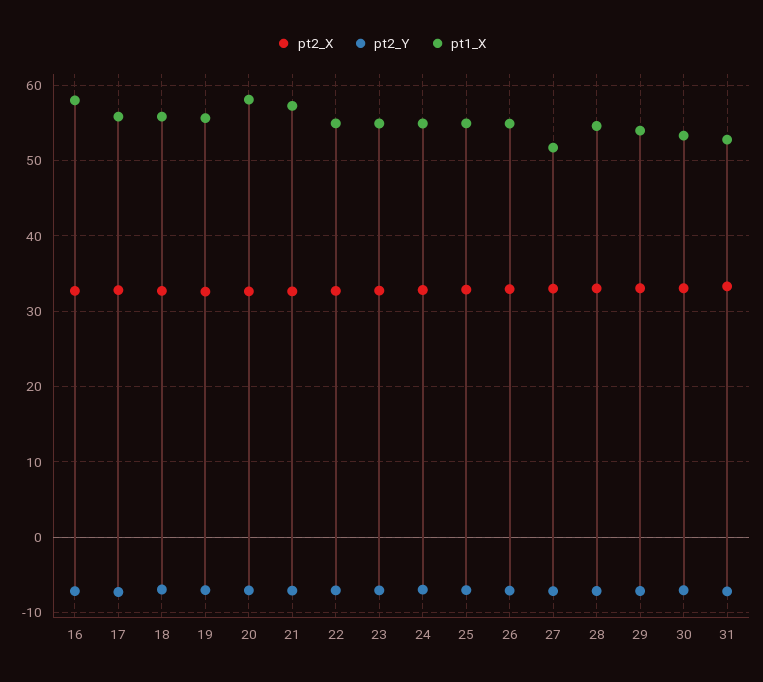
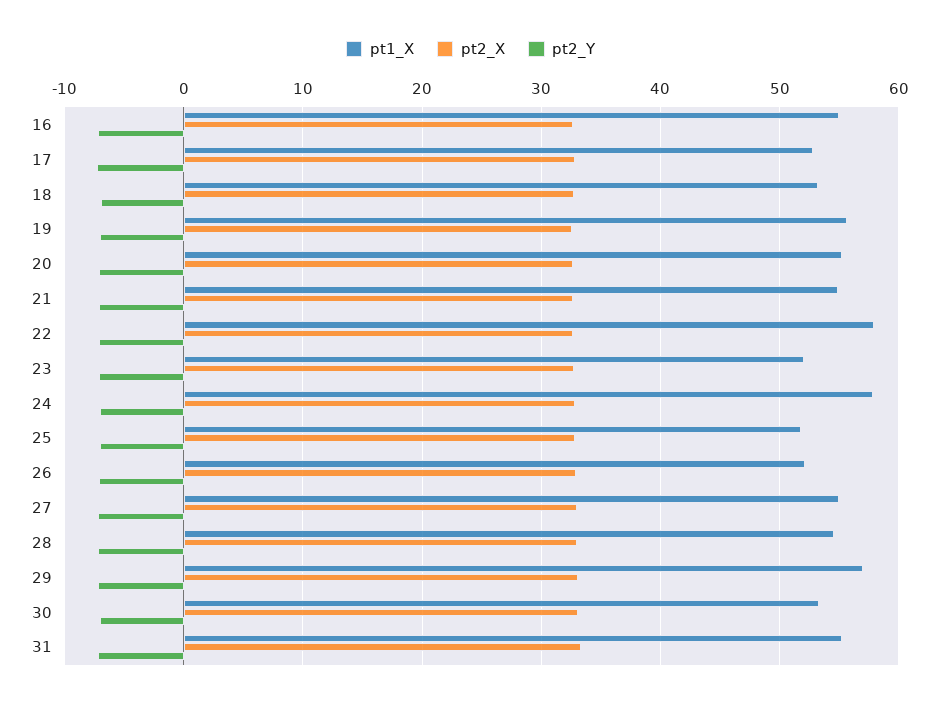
pt1_X, 16: 58 -> 55
pt1_X, 17: 56 -> 53
pt1_X, 18: 56 -> 53
pt1_X, 20: 58 -> 55
pt1_X, 21: 57 -> 55
pt1_X, 22: 55 -> 58
pt1_X, 23: 55 -> 52
pt1_X, 24: 55 -> 58
pt1_X, 25: 55 -> 52
pt1_X, 26: 55 -> 52
pt1_X, 27: 52 -> 55
pt1_X, 29: 54 -> 57
pt1_X, 31: 53 -> 55

